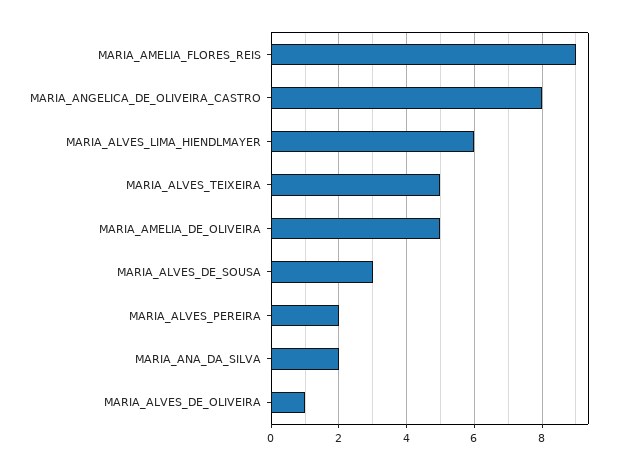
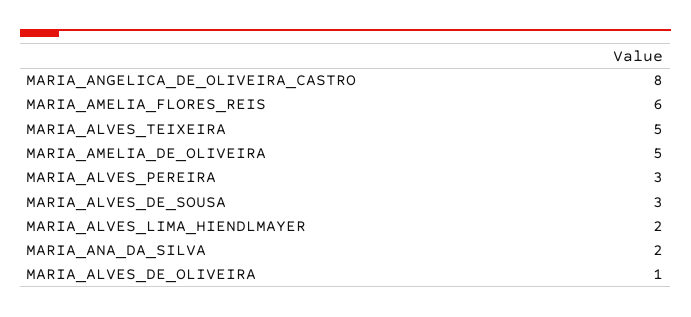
MARIA_AMELIA_FLORES_REIS: 9 -> 6
MARIA_ALVES_LIMA_HIENDLMAYER: 6 -> 2
MARIA_ALVES_PEREIRA: 2 -> 3

